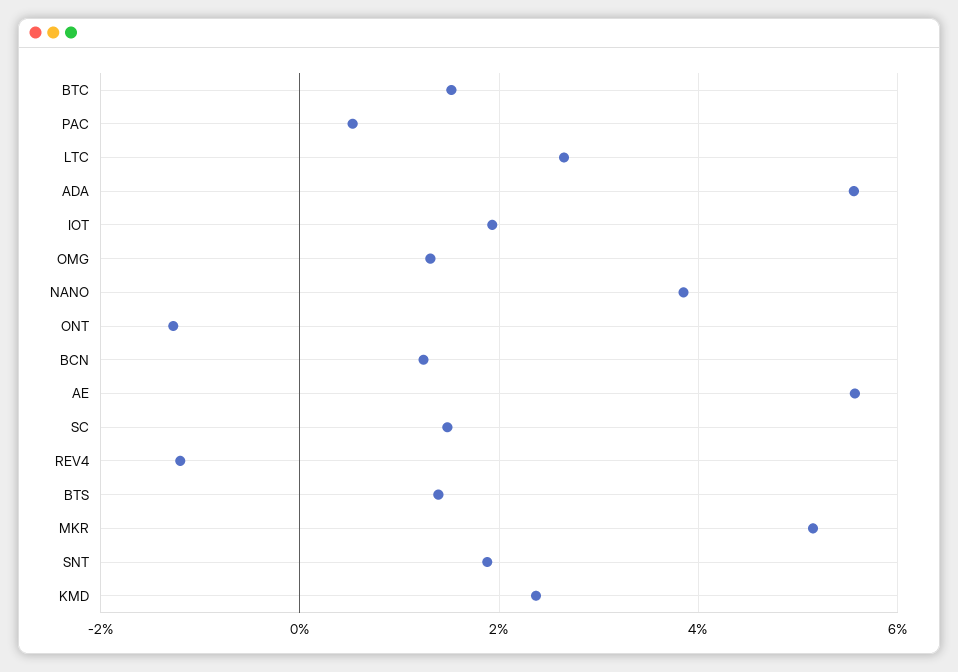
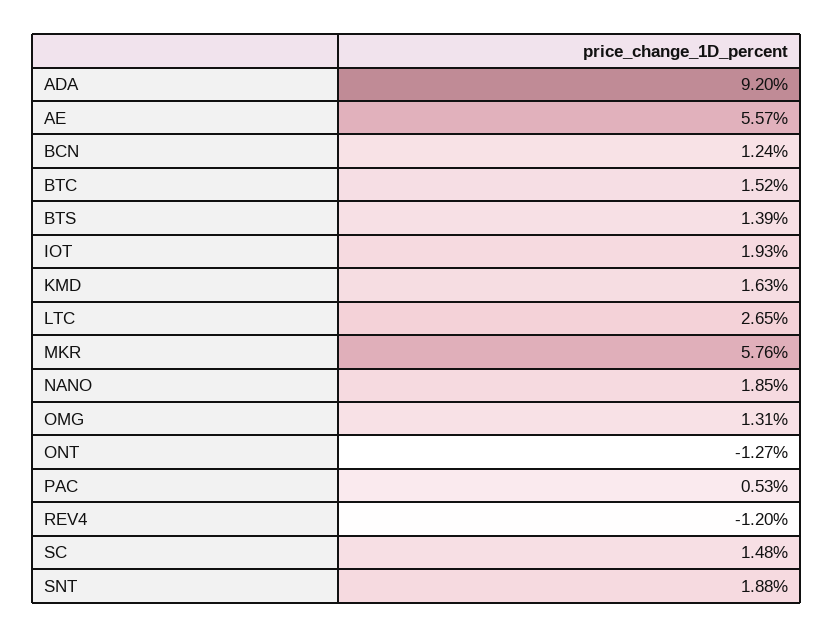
ADA: 5.6 -> 9.2
NANO: 3.8 -> 1.85
MKR: 5.2 -> 5.76
KMD: 2.4 -> 1.63

